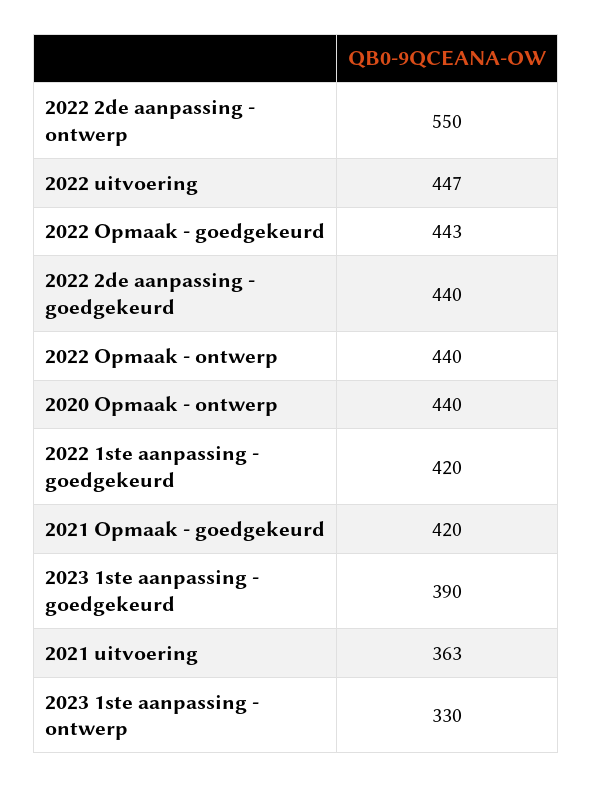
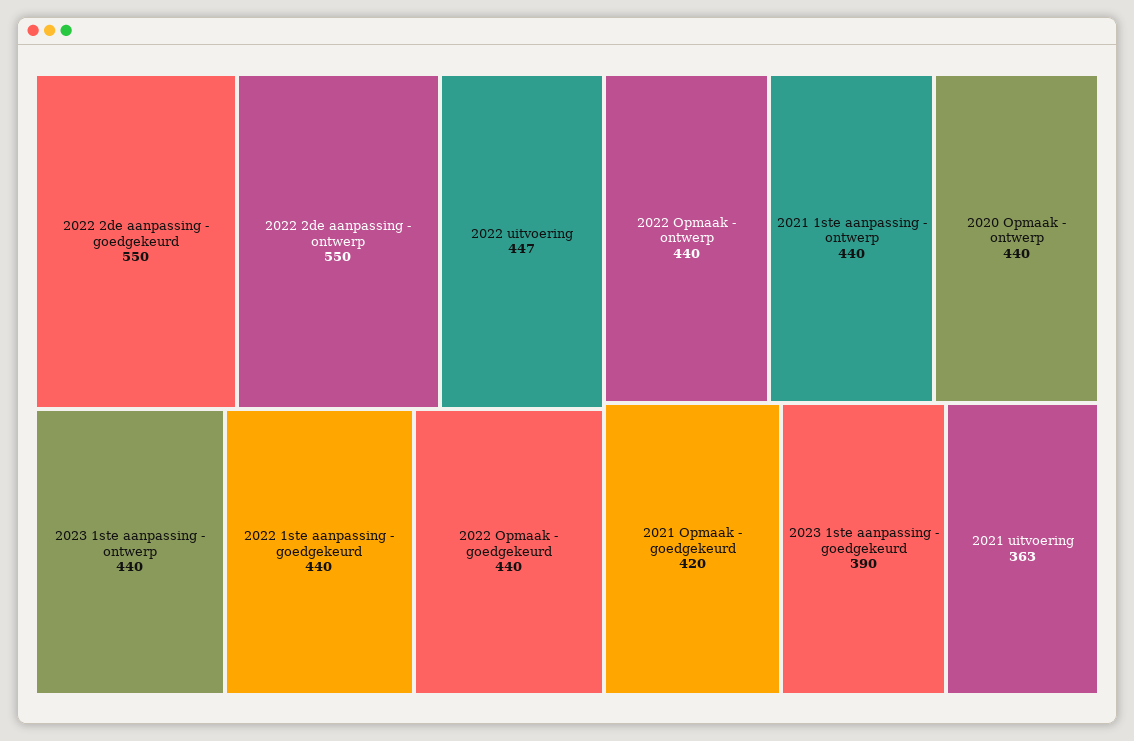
2022 Opmaak - goedgekeurd: 443 -> 440
2022 2de aanpassing - goedgekeurd: 440 -> 550
2022 1ste aanpassing - goedgekeurd: 420 -> 440
2023 1ste aanpassing - ontwerp: 330 -> 440
2021 1ste aanpassing - ontwerp: none -> 440

